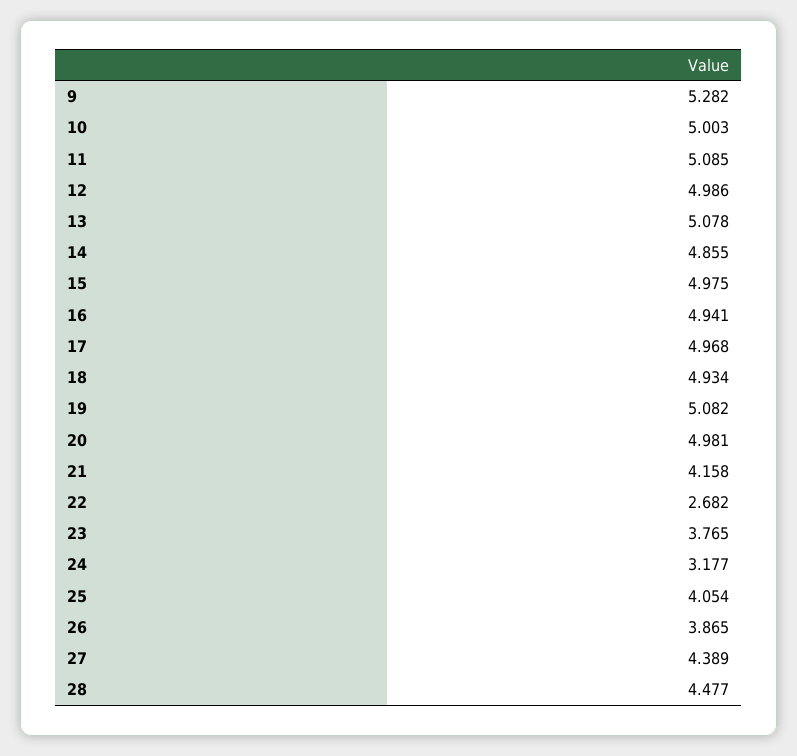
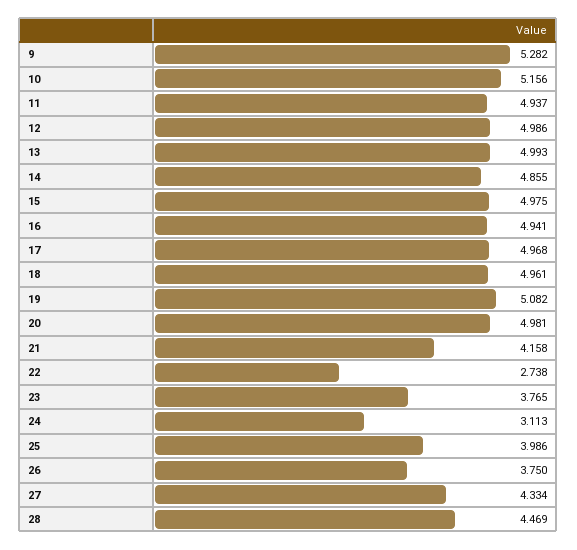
10: 5.003 -> 5.156
11: 5.085 -> 4.937
13: 5.078 -> 4.993
18: 4.934 -> 4.961
22: 2.682 -> 2.738
24: 3.177 -> 3.113
25: 4.054 -> 3.986
26: 3.865 -> 3.75
27: 4.389 -> 4.334
28: 4.477 -> 4.469

